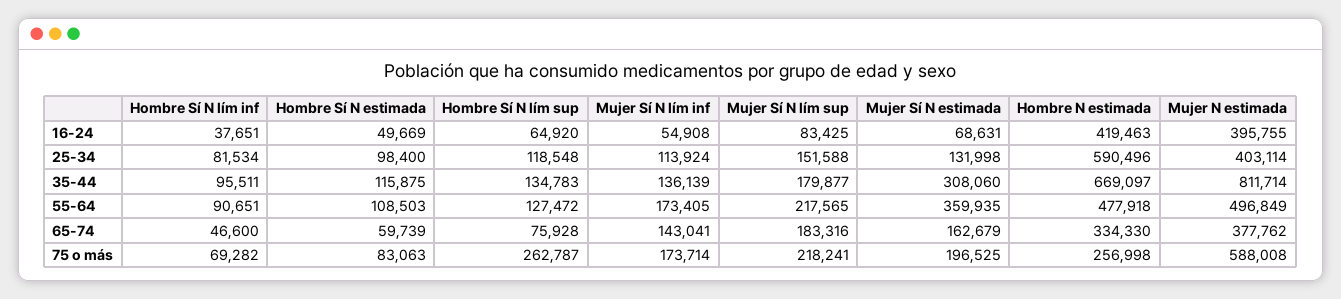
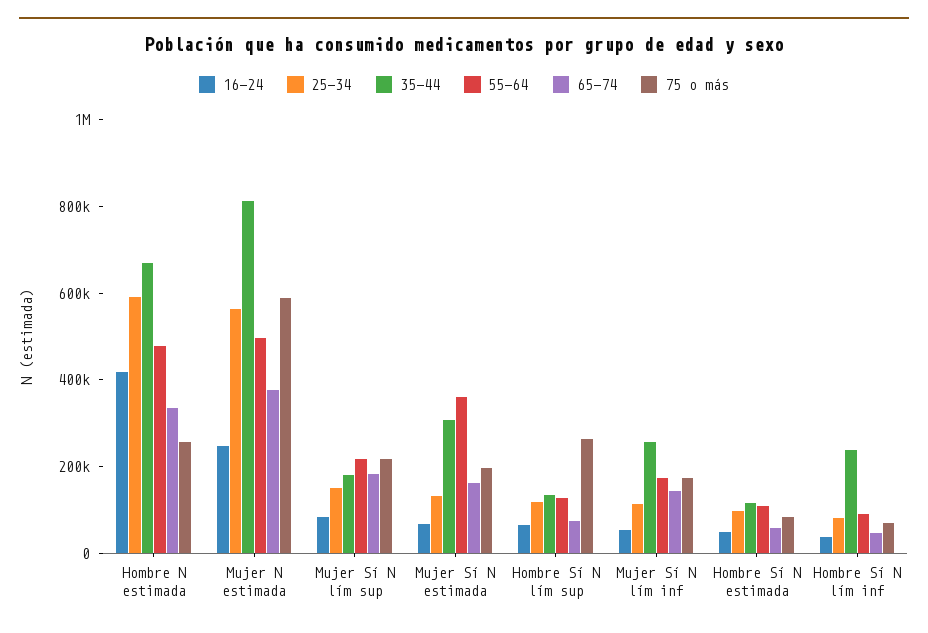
16-24, Mujer N estimada: 395755 -> 250000
25-34, Mujer N estimada: 403114 -> 550000
35-44, Hombre Sí N lím inf: 95511 -> 250000
35-44, Mujer Sí N lím inf: 136139 -> 250000

